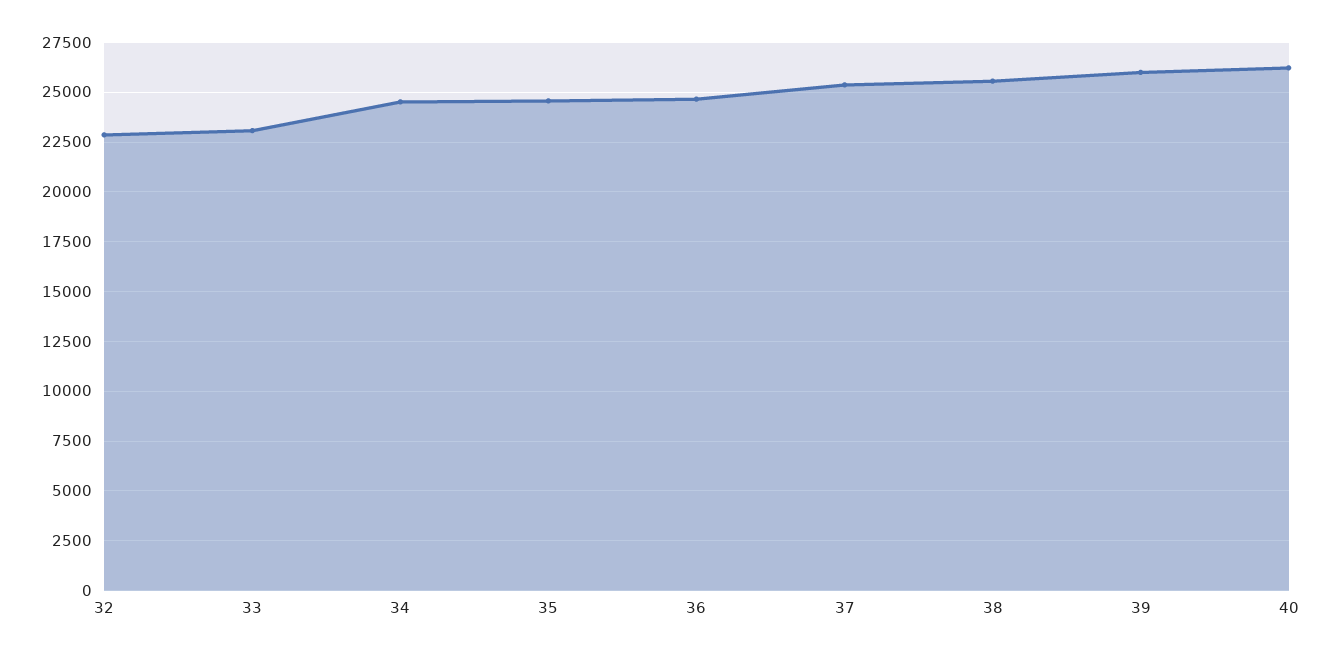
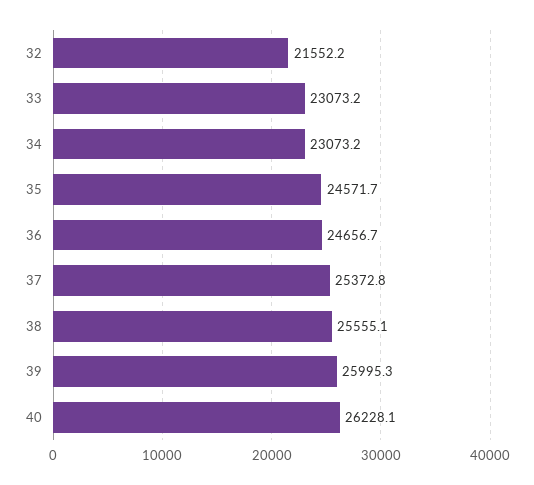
32: 23000 -> 21552.2
34: 24500 -> 23073.2

